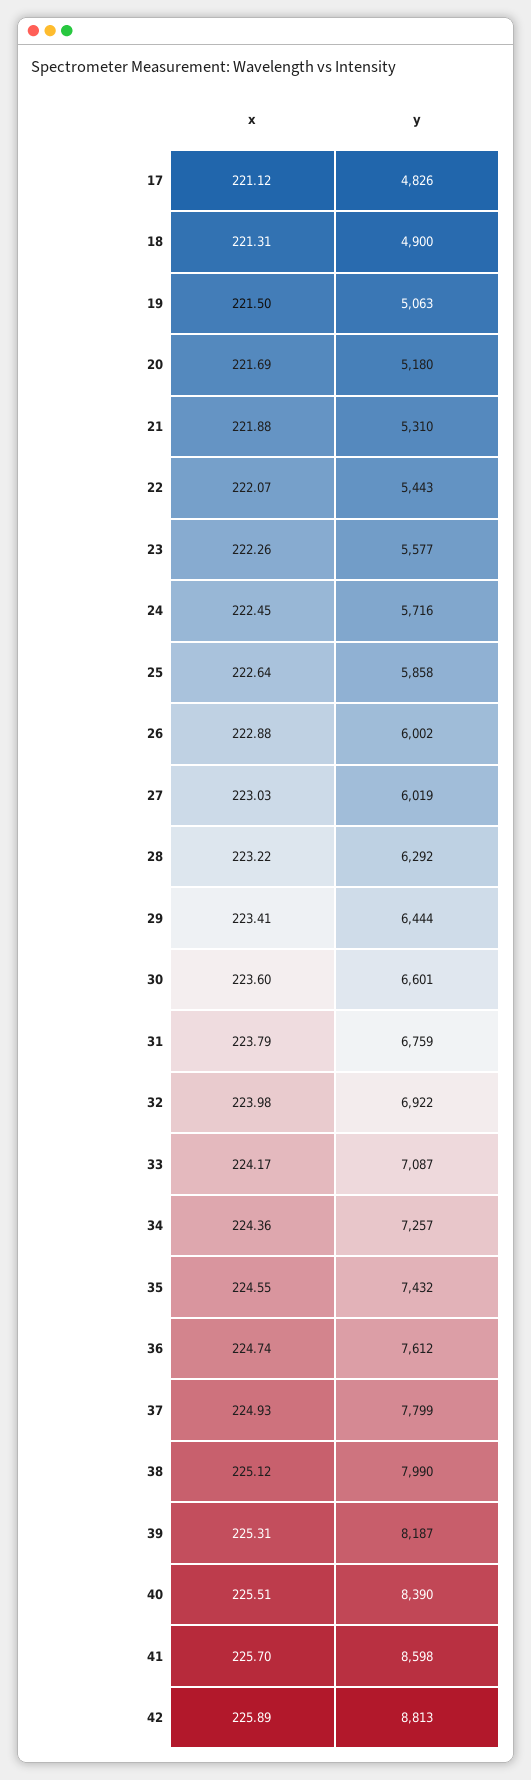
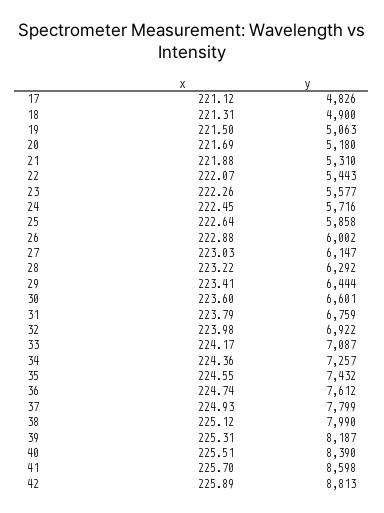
y, 27: 6019 -> 6147

